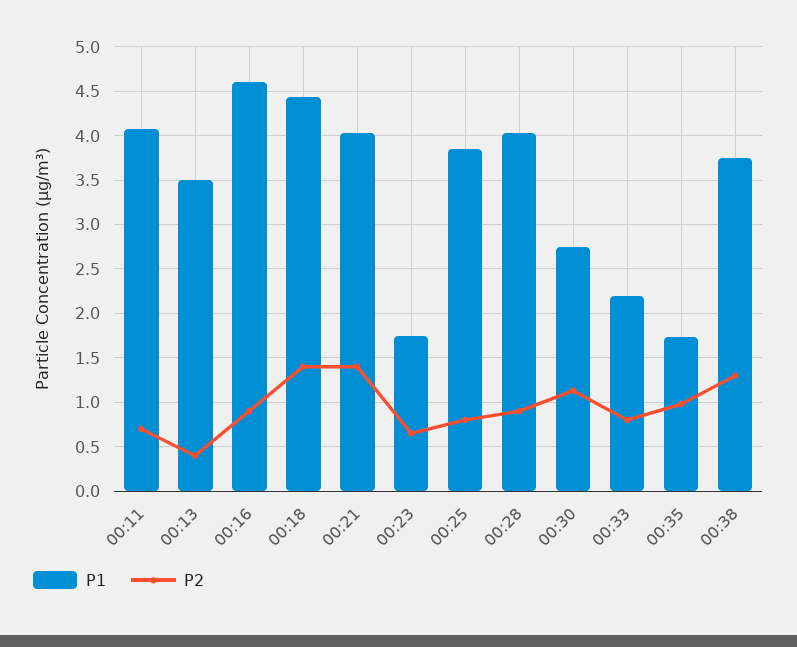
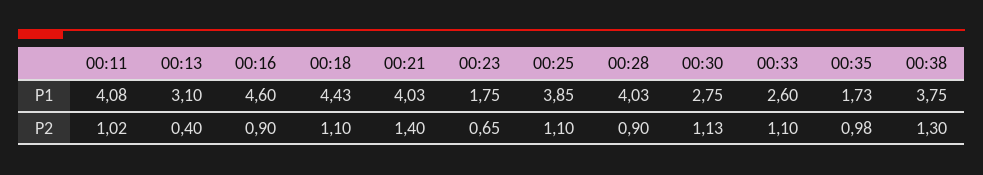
P2, 00:11: 0.7 -> 1.02
P1, 00:13: 3.5 -> 3.1
P2, 00:18: 1.4 -> 1.1
P2, 00:25: 0.8 -> 1.1
P1, 00:33: 2.2 -> 2.6
P2, 00:33: 0.8 -> 1.1

